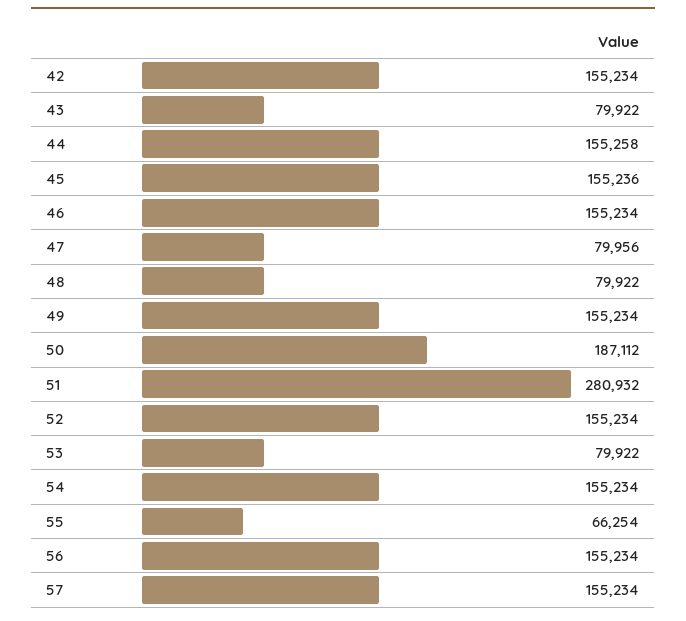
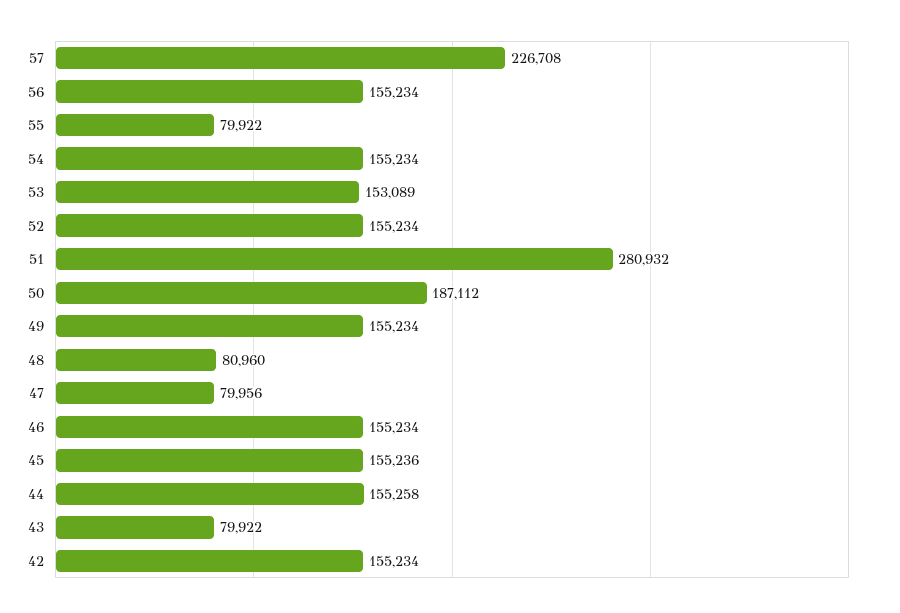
48: 79922 -> 80960
53: 79922 -> 153089
55: 66254 -> 79922
57: 155234 -> 226708

